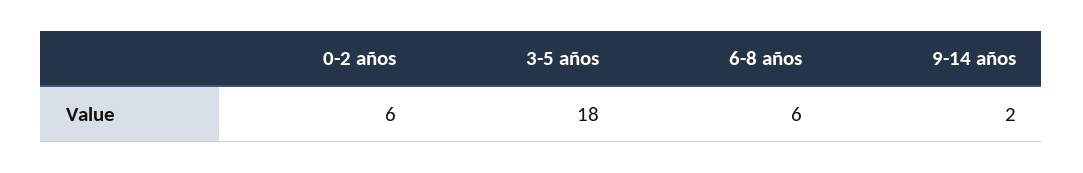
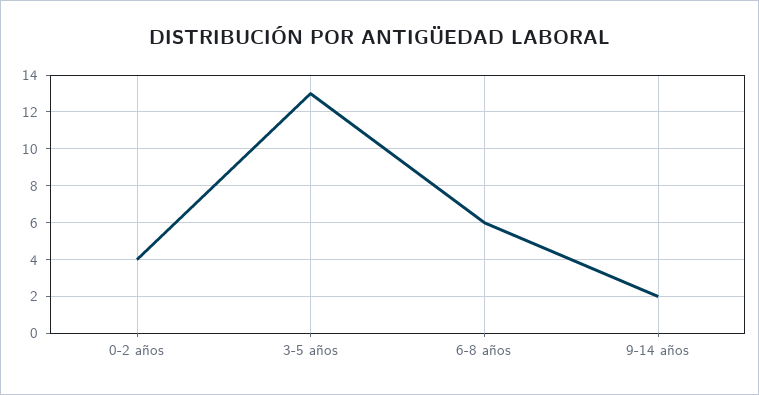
0-2 años: 6 -> 4
3-5 años: 18 -> 13

